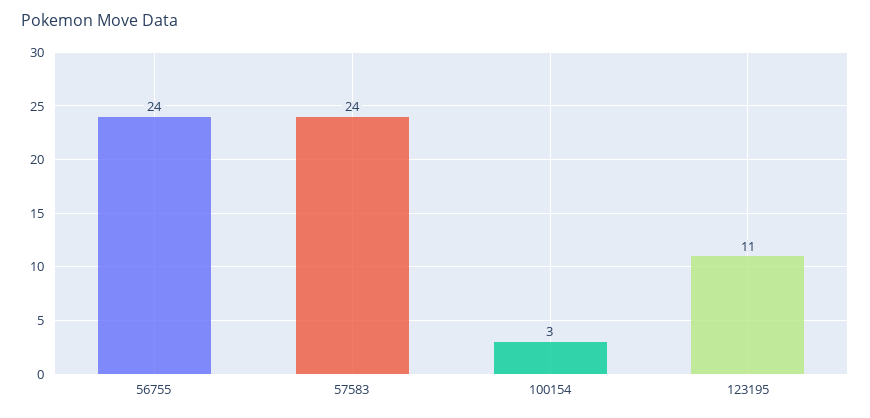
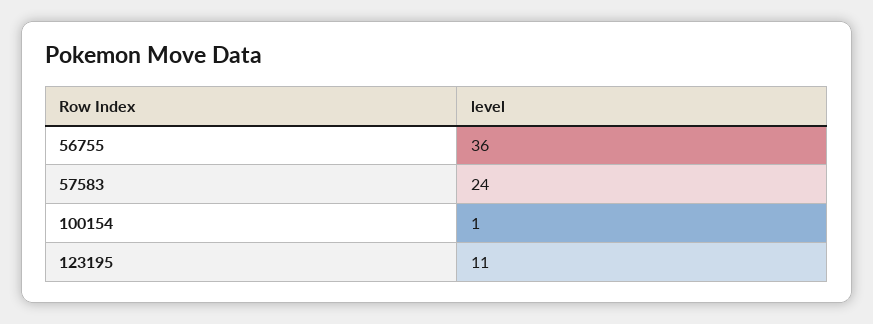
56755: 24 -> 36
100154: 3 -> 1

